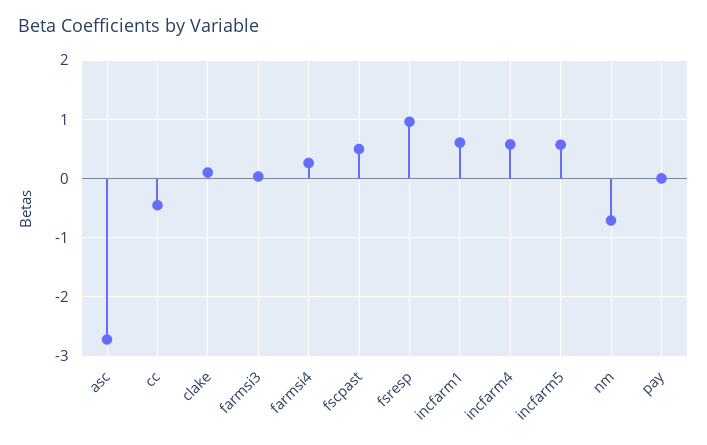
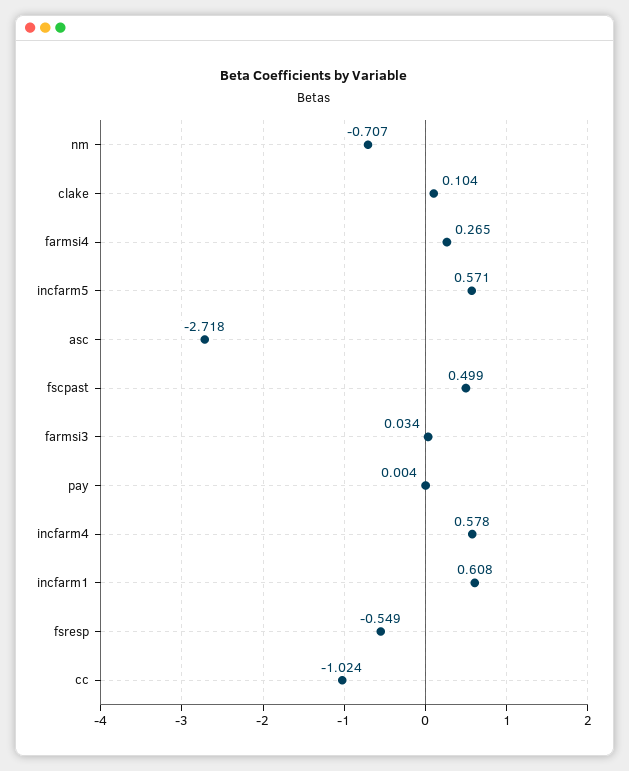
cc: -0.4 -> -1.024
fsresp: 1 -> -0.549

